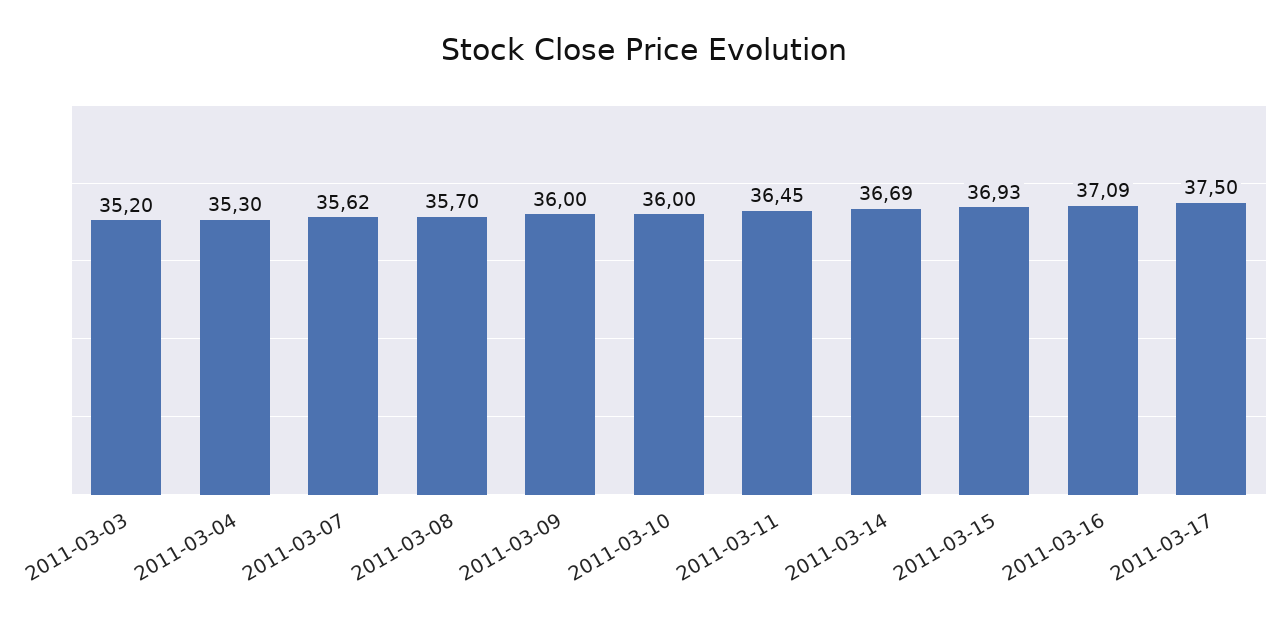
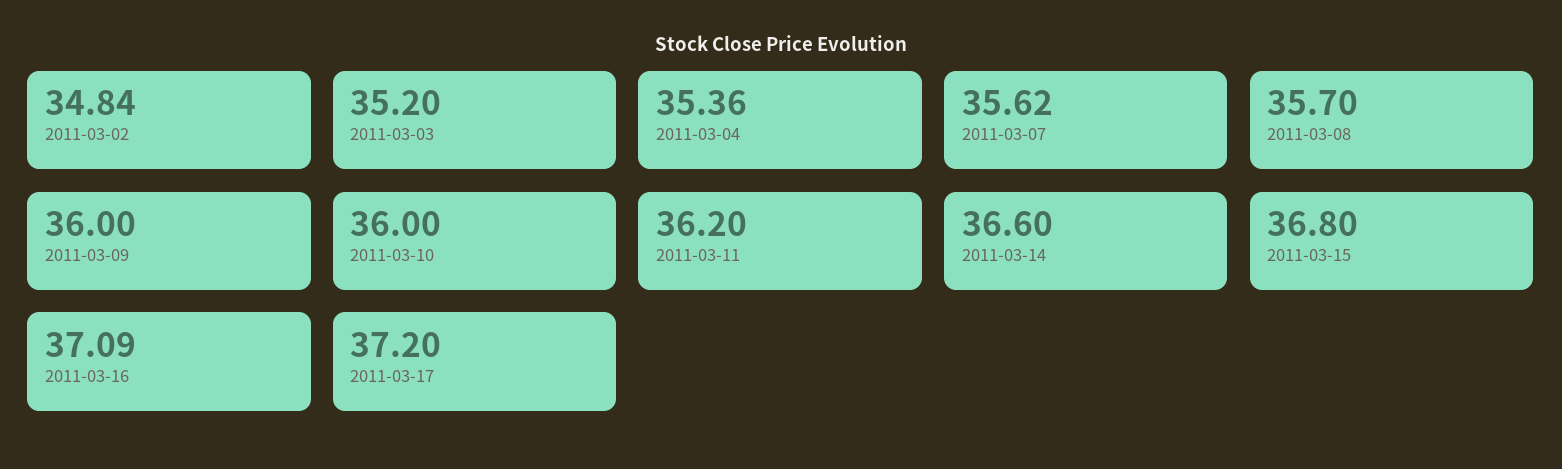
2011-03-04: 35.3 -> 35.36
2011-03-11: 36.45 -> 36.2
2011-03-14: 36.69 -> 36.6
2011-03-15: 36.93 -> 36.8
2011-03-17: 37.5 -> 37.2
2011-03-02: none -> 34.84

